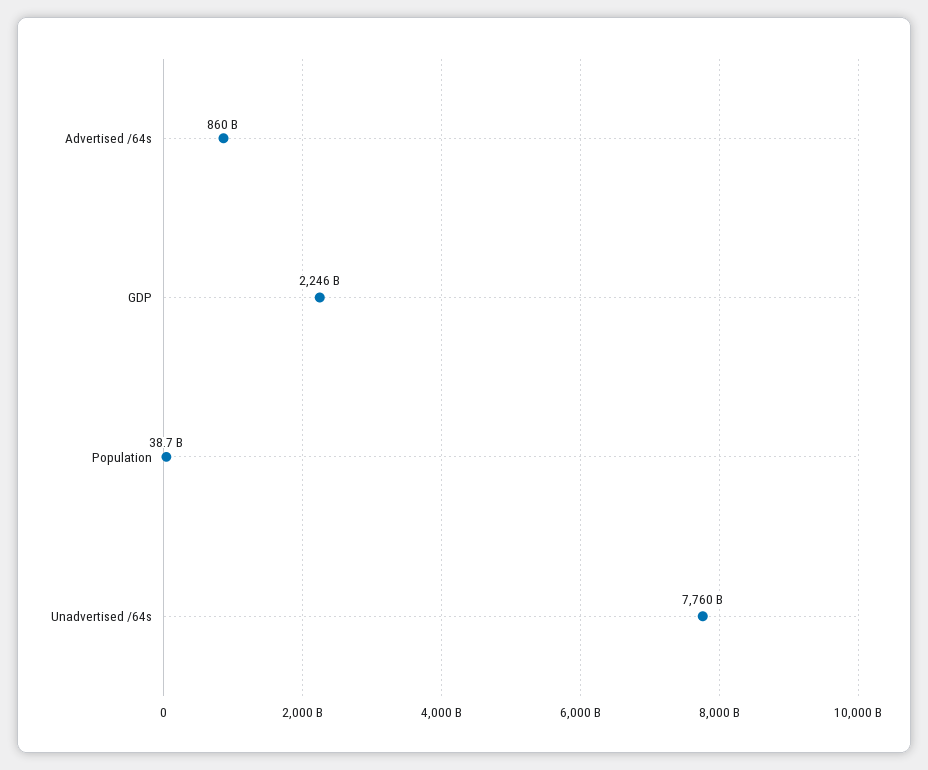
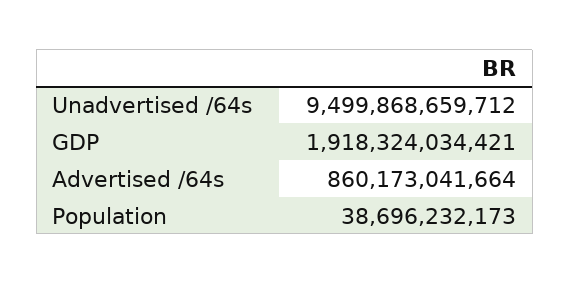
GDP: 2246000000000 -> 1918324034421
Unadvertised /64s: 7760000000000 -> 9499868659712

